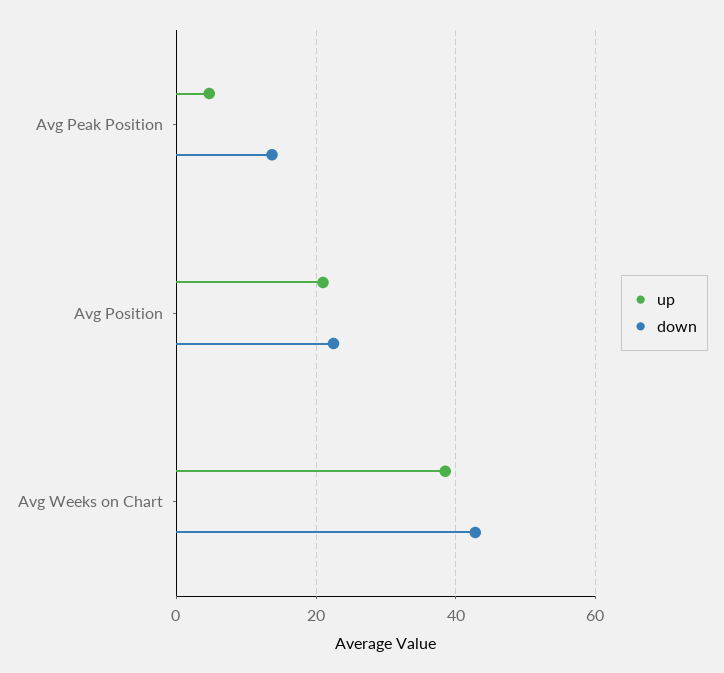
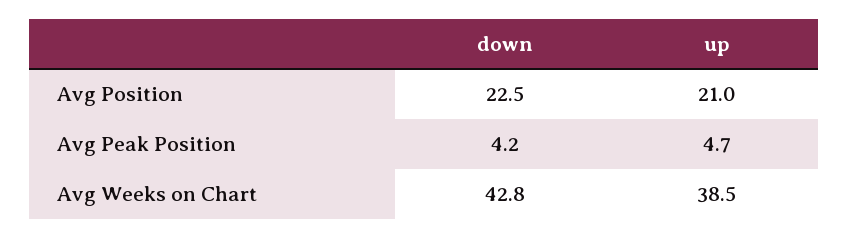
down, Avg Peak Position: 14 -> 4.2

